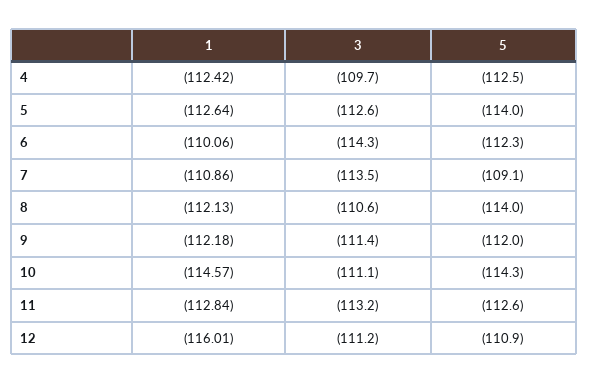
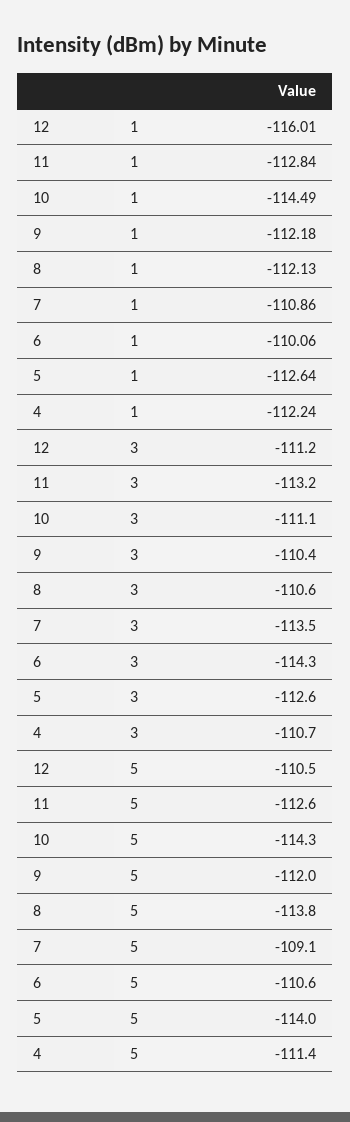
1, 4: -112.42 -> -112.24
3, 4: -109.7 -> -110.7
5, 4: -112.5 -> -111.4
5, 6: -112.3 -> -110.6
5, 8: -114 -> -113.8
3, 9: -111.4 -> -110.4
1, 10: -114.57 -> -114.49
5, 12: -110.9 -> -110.5

